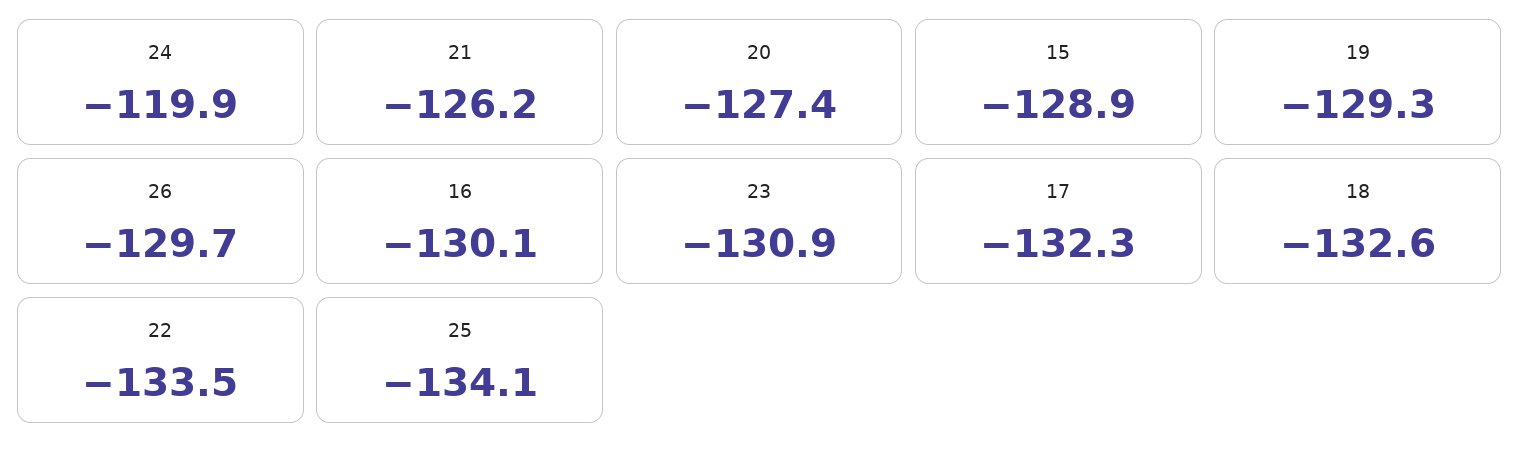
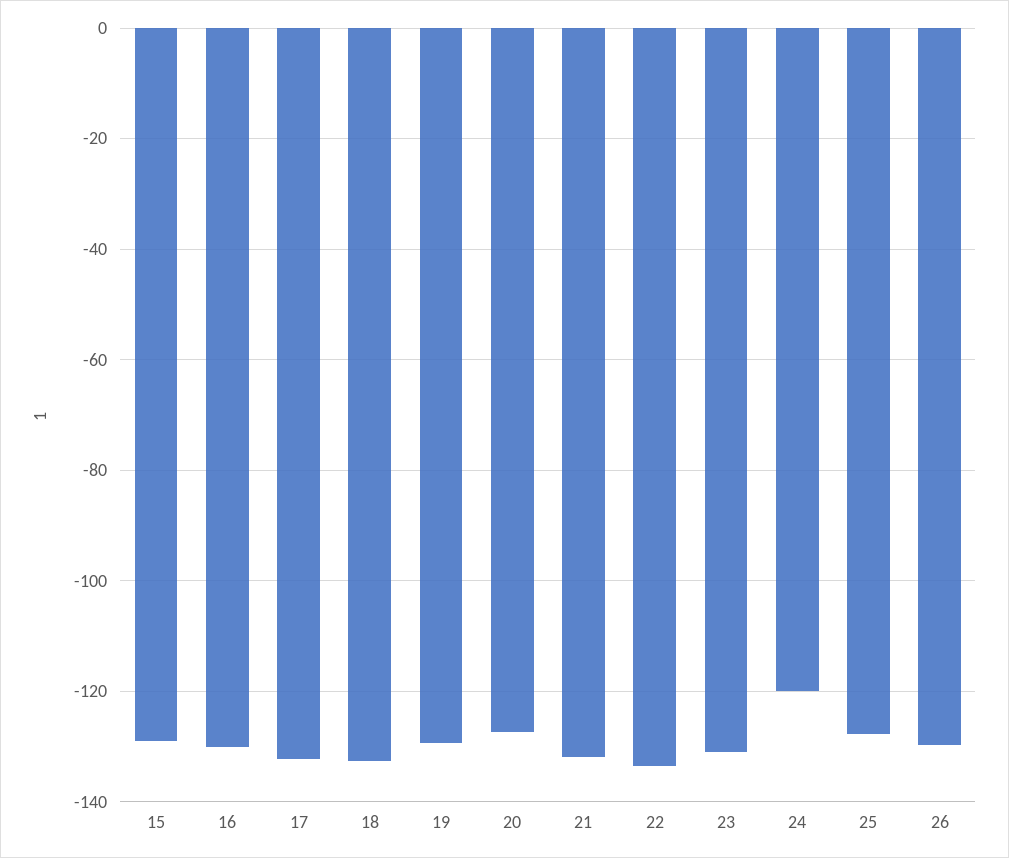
21: -126.2 -> -132
25: -134.1 -> -128

